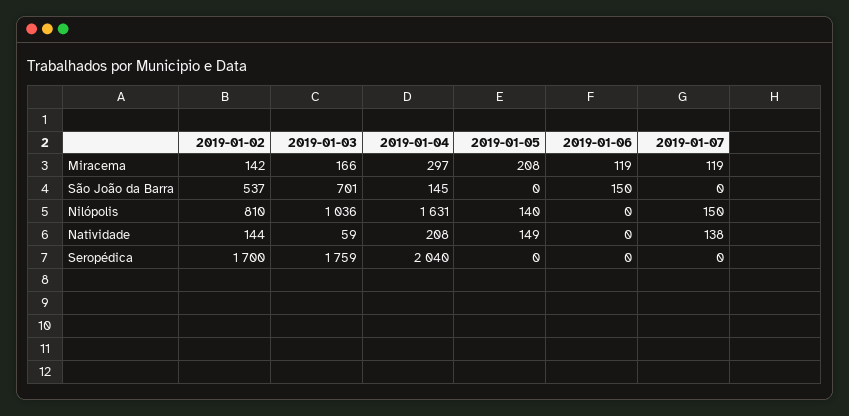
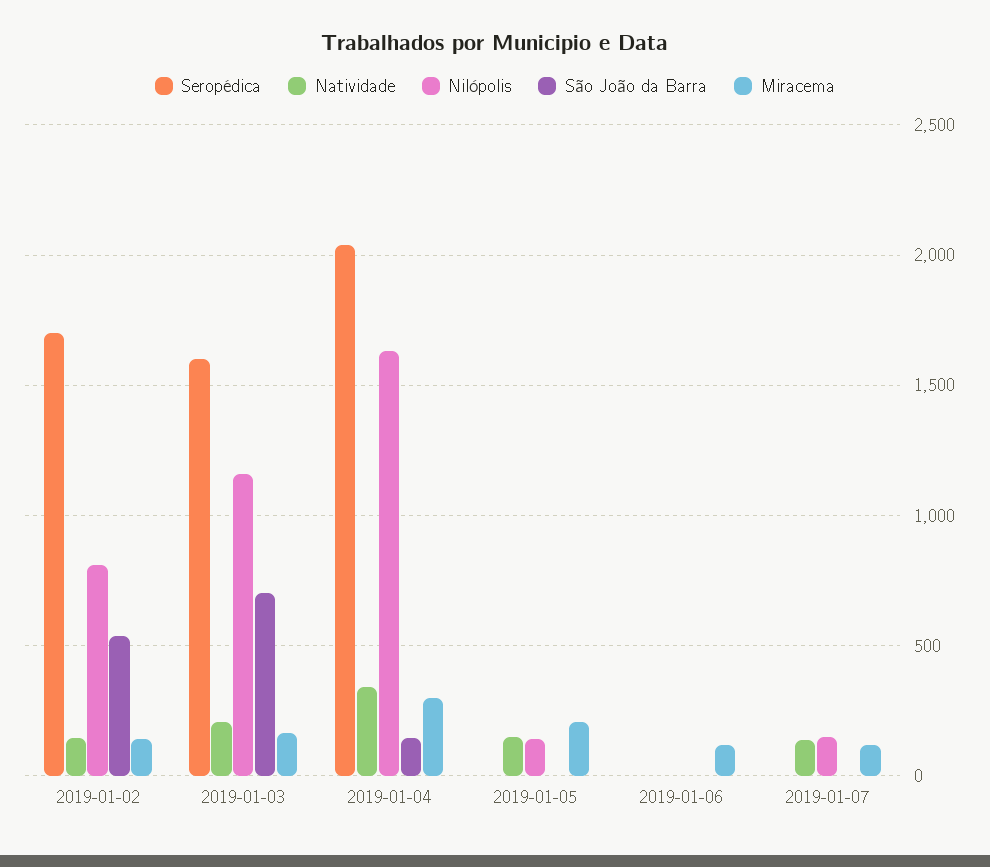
São João da Barra, 2019-01-06: 150 -> 0
Nilópolis, 2019-01-03: 1036 -> 1150
Natividade, 2019-01-03: 59 -> 200
Natividade, 2019-01-04: 208 -> 350
Seropédica, 2019-01-03: 1759 -> 1600

